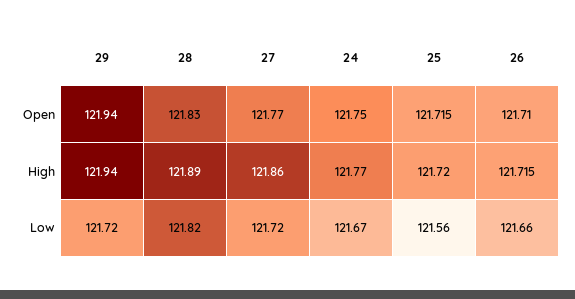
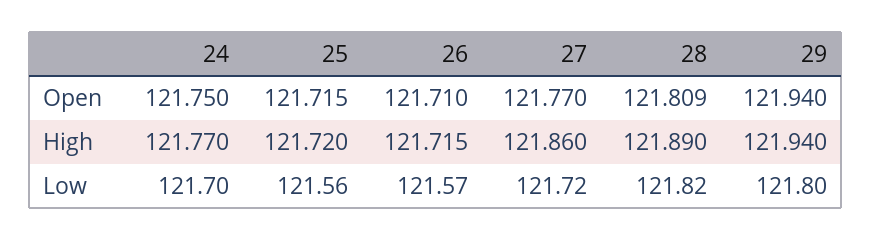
28, Open: 121.83 -> 121.809
29, Low: 121.72 -> 121.8
24, Low: 121.67 -> 121.7
26, Low: 121.66 -> 121.57

